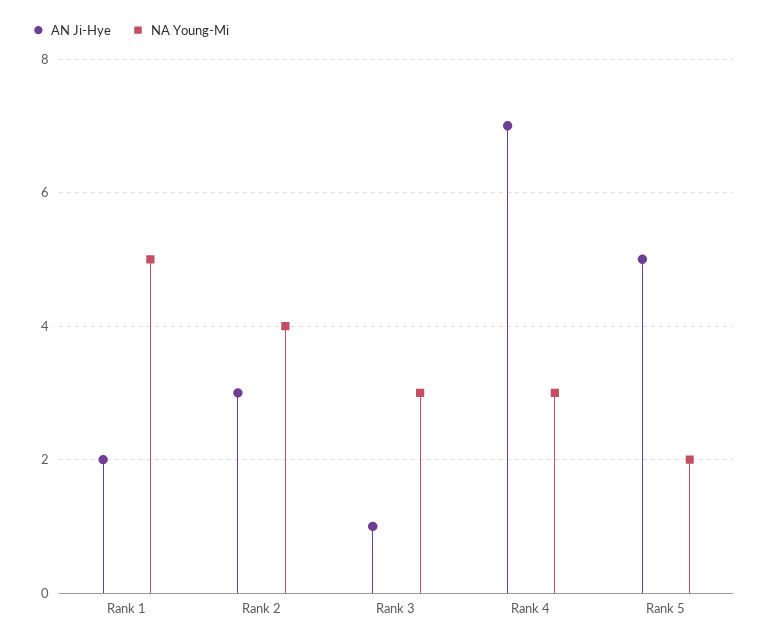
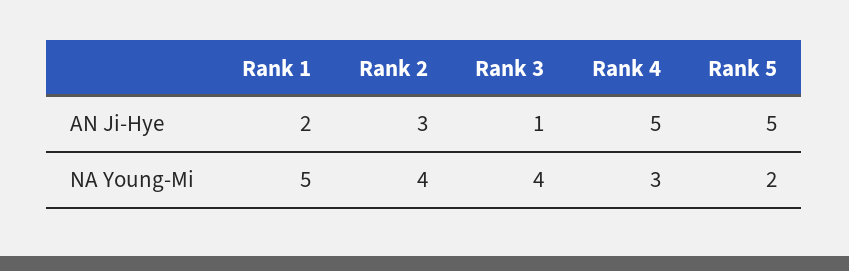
NA Young-Mi, Rank 3: 3 -> 4
AN Ji-Hye, Rank 4: 7 -> 5

